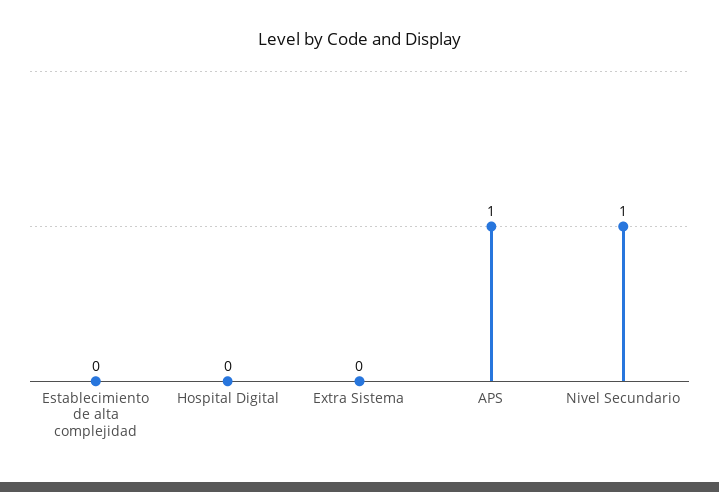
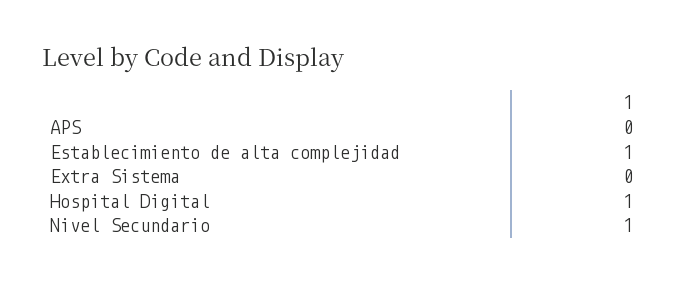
Establecimiento de alta complejidad: 0 -> 1
Hospital Digital: 0 -> 1
APS: 1 -> 0

